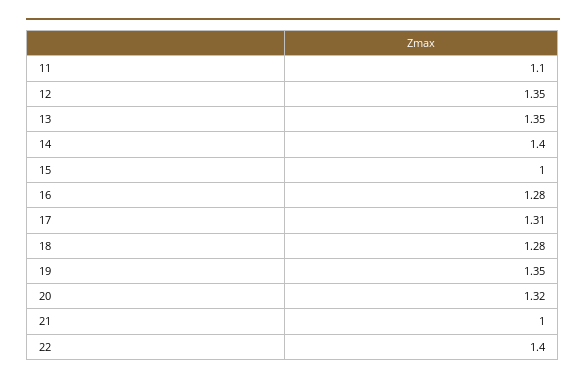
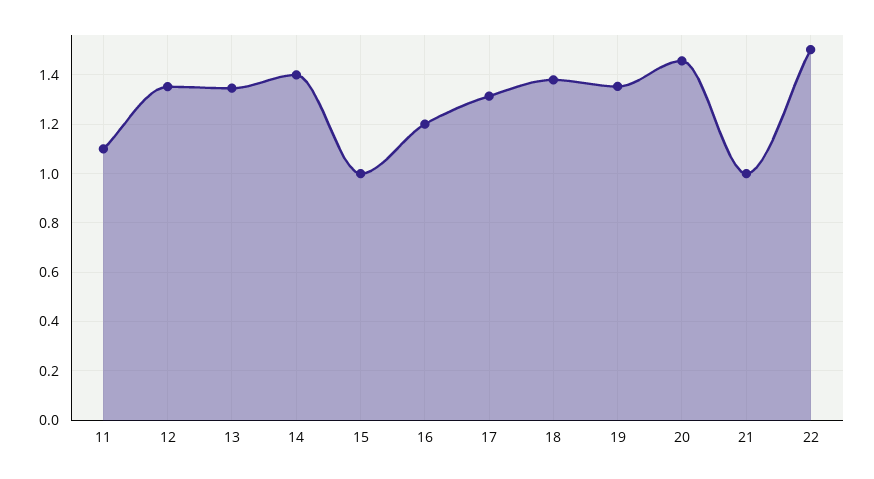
16: 1.28 -> 1.2
18: 1.28 -> 1.375
20: 1.32 -> 1.45
22: 1.4 -> 1.5

